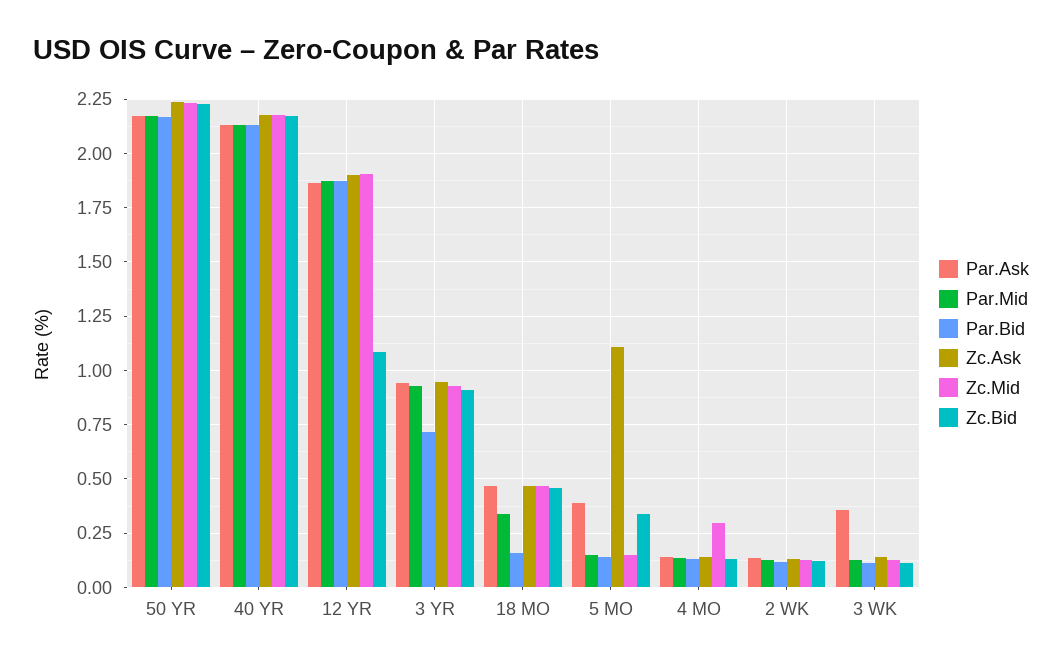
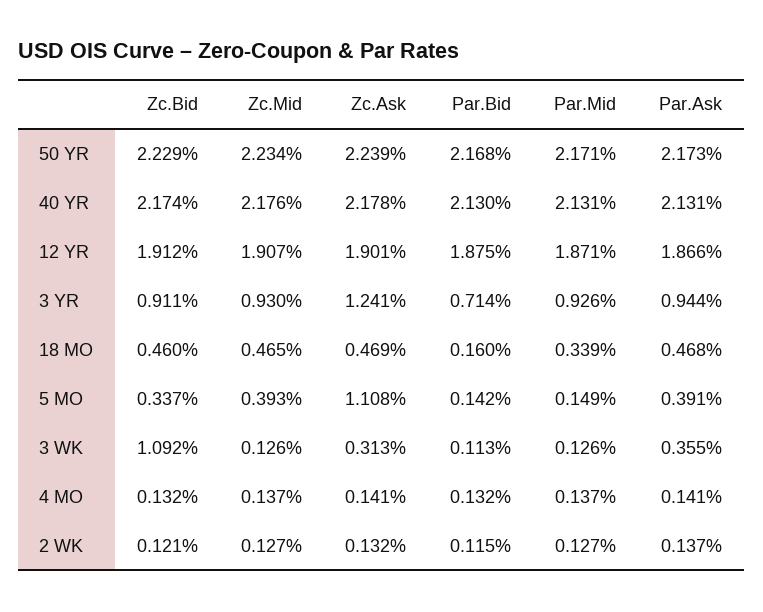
Zc.Bid, 12 YR: 1.1 -> 1.912
Zc.Ask, 3 YR: 0.95 -> 1.241
Zc.Mid, 5 MO: 0.15 -> 0.393
Zc.Mid, 4 MO: 0.3 -> 0.137
Zc.Ask, 3 WK: 0.15 -> 0.313
Zc.Bid, 3 WK: 0.1 -> 1.092

